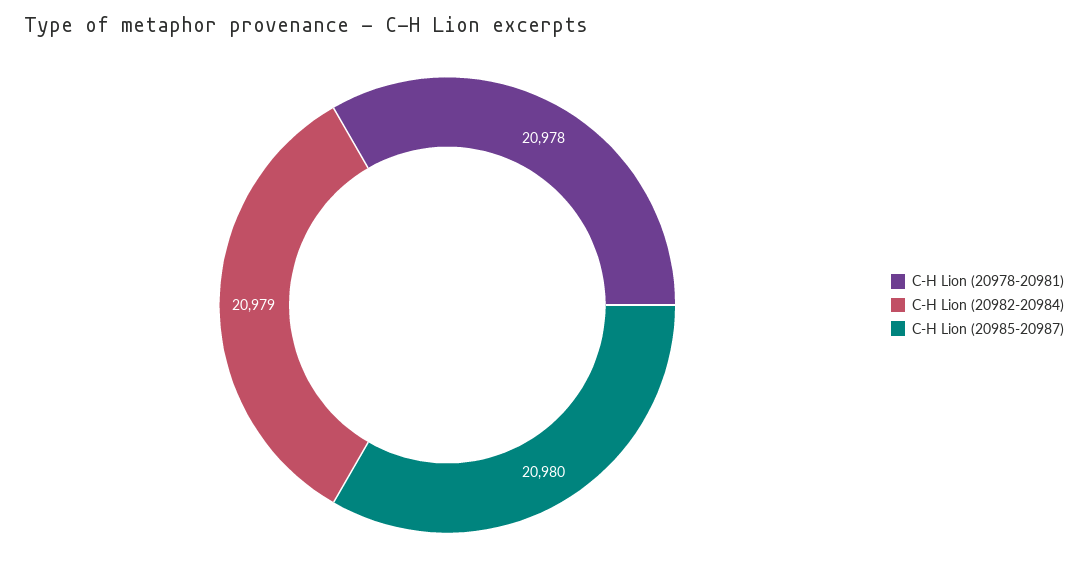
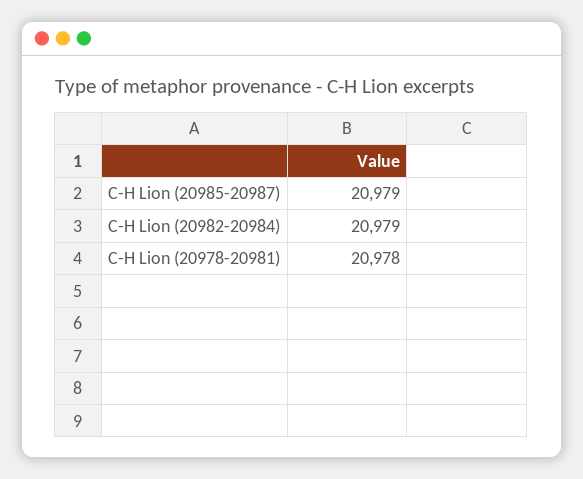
C-H Lion (20985-20987): 20980 -> 20979

